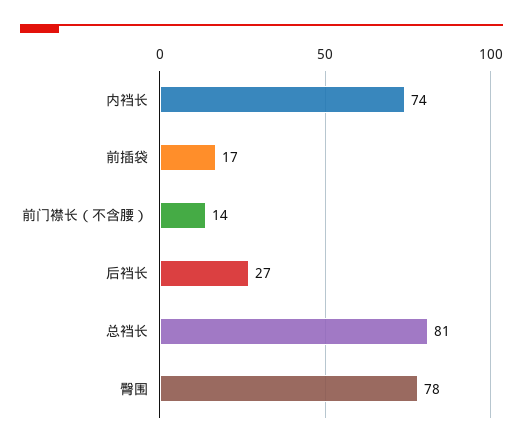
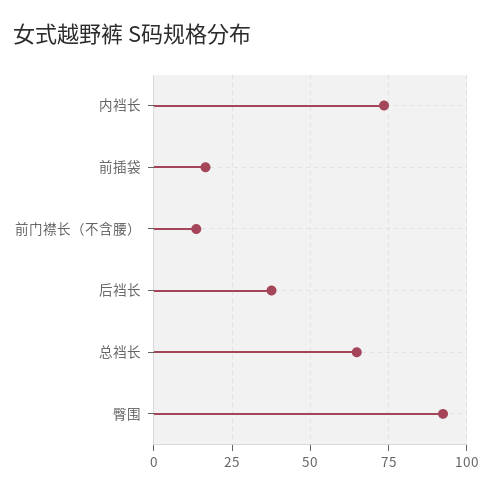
后裆长: 27 -> 37.5
总裆长: 81 -> 65
臀围: 78 -> 92.5

